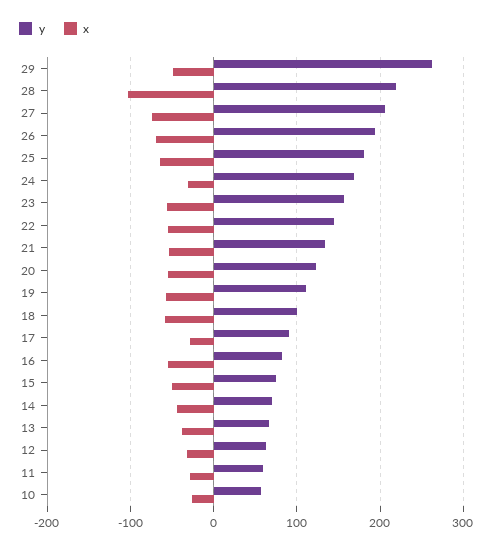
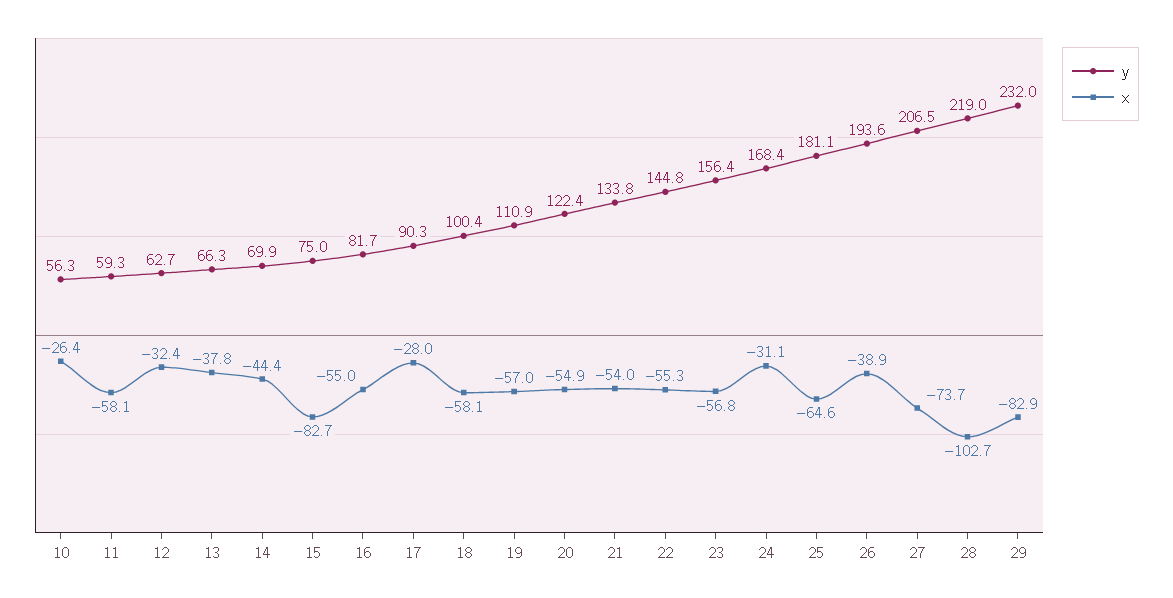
y, 29: 260 -> 232
x, 29: -50 -> -82.9
x, 26: -70 -> -38.9
x, 15: -50 -> -82.7
x, 11: -30 -> -58.1

